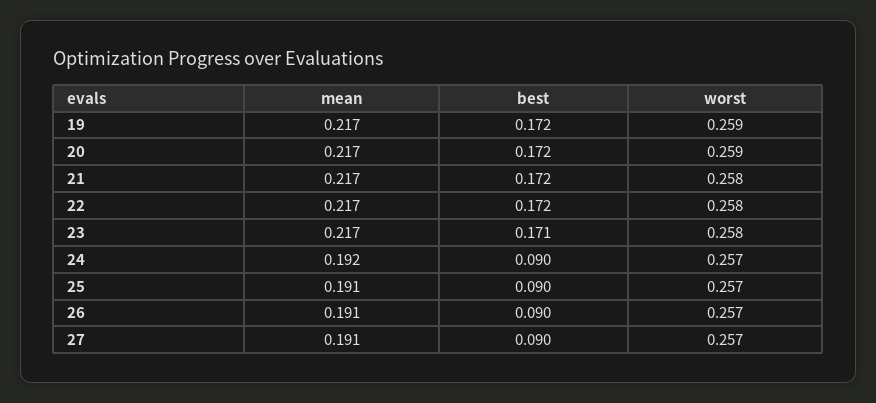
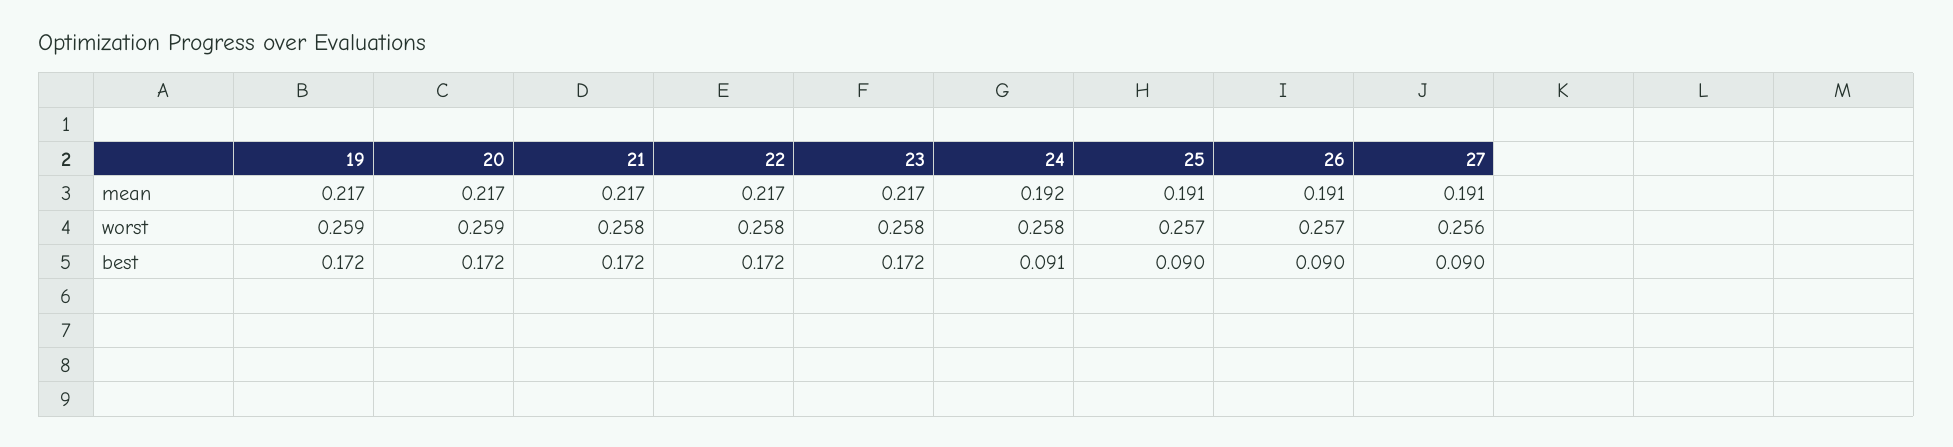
best, 23: 0.171 -> 0.172
best, 24: 0.09 -> 0.091
worst, 24: 0.257 -> 0.258
worst, 27: 0.257 -> 0.256

